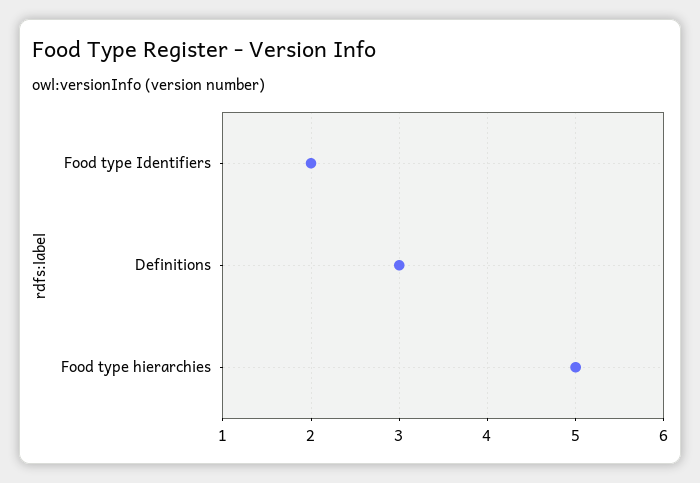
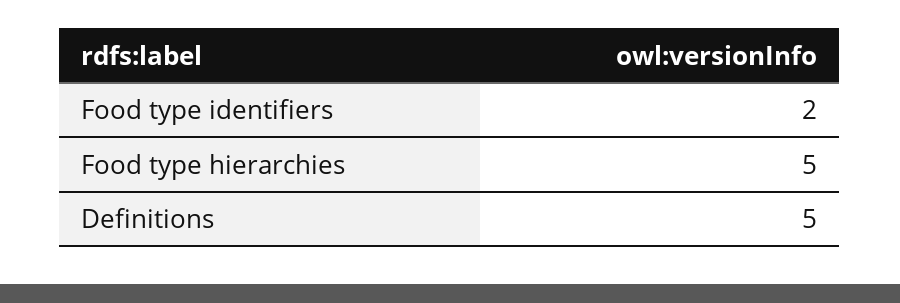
Definitions: 3 -> 5

